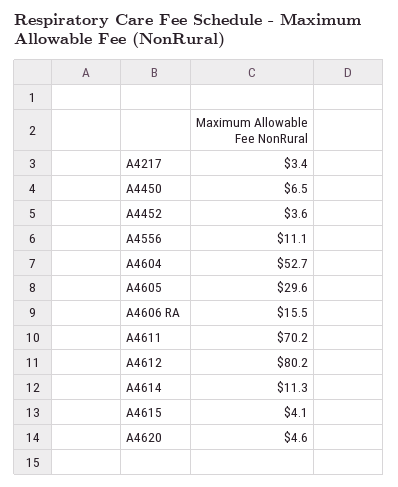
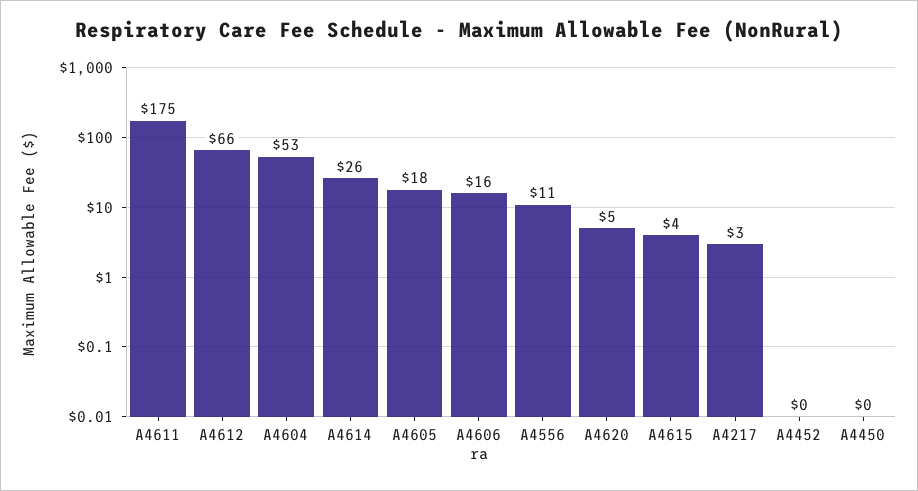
A4450: 6.5 -> 0
A4452: 3.6 -> 0
A4605: 29.6 -> 18
A4611: 70.2 -> 175
A4612: 80.2 -> 66
A4614: 11.3 -> 26

